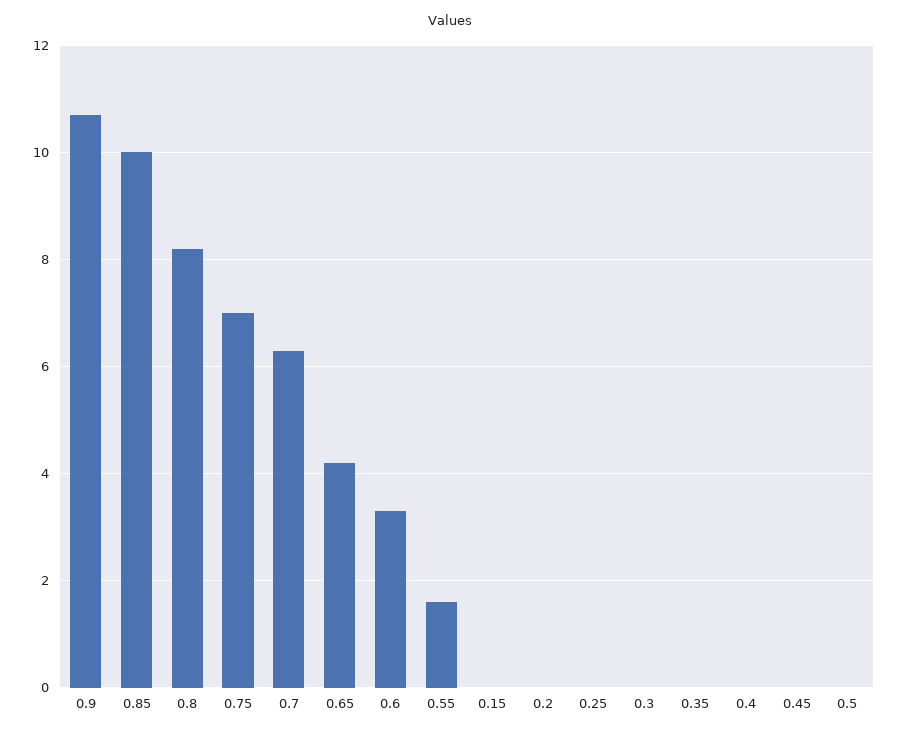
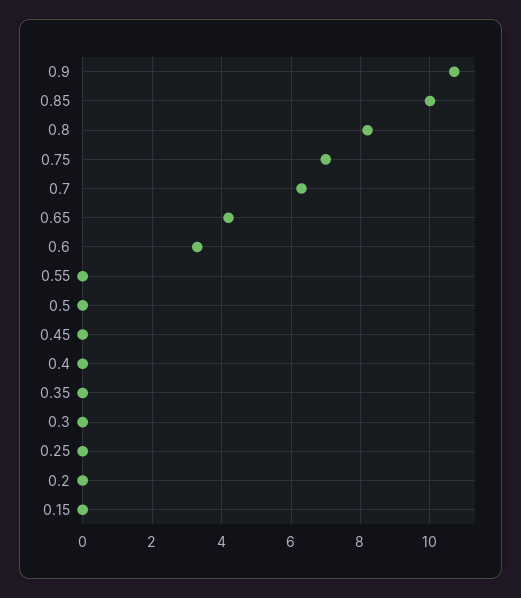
0.55: 1.5 -> 0

